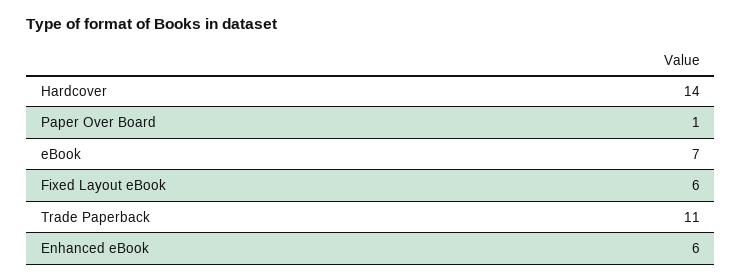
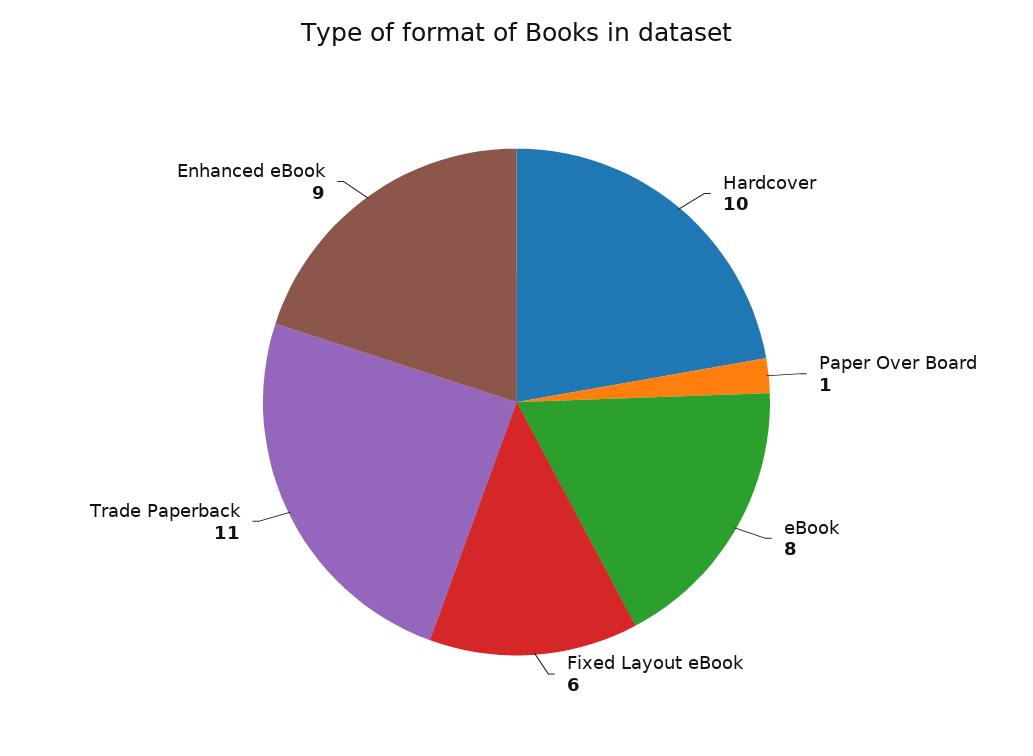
Hardcover: 14 -> 10
eBook: 7 -> 8
Enhanced eBook: 6 -> 9

